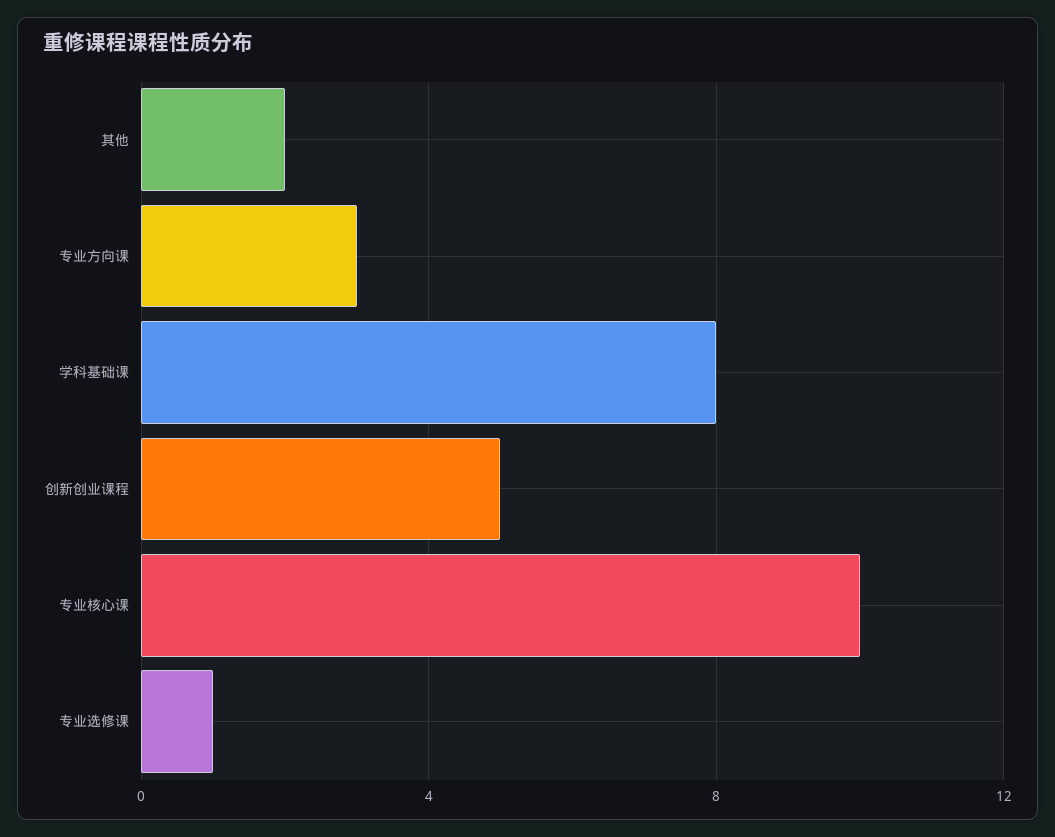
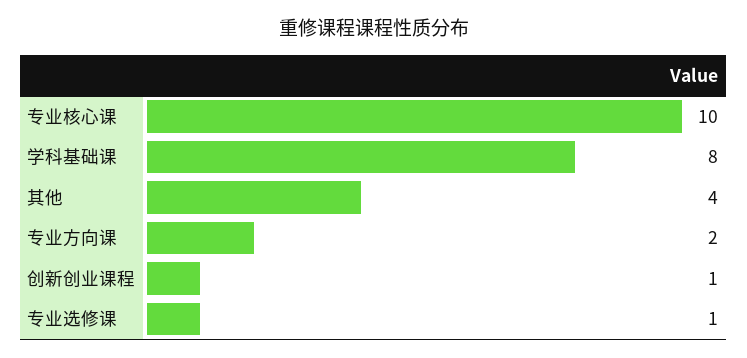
其他: 2 -> 4
专业方向课: 3 -> 2
创新创业课程: 5 -> 1

